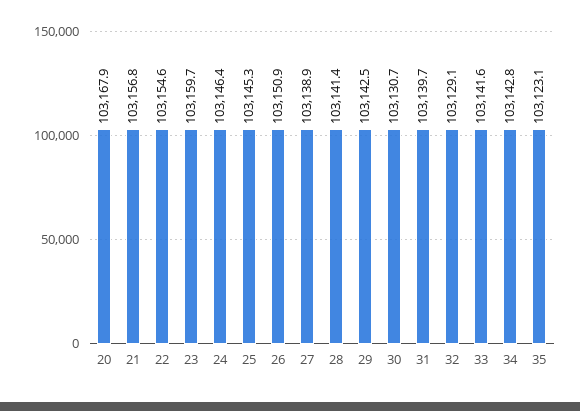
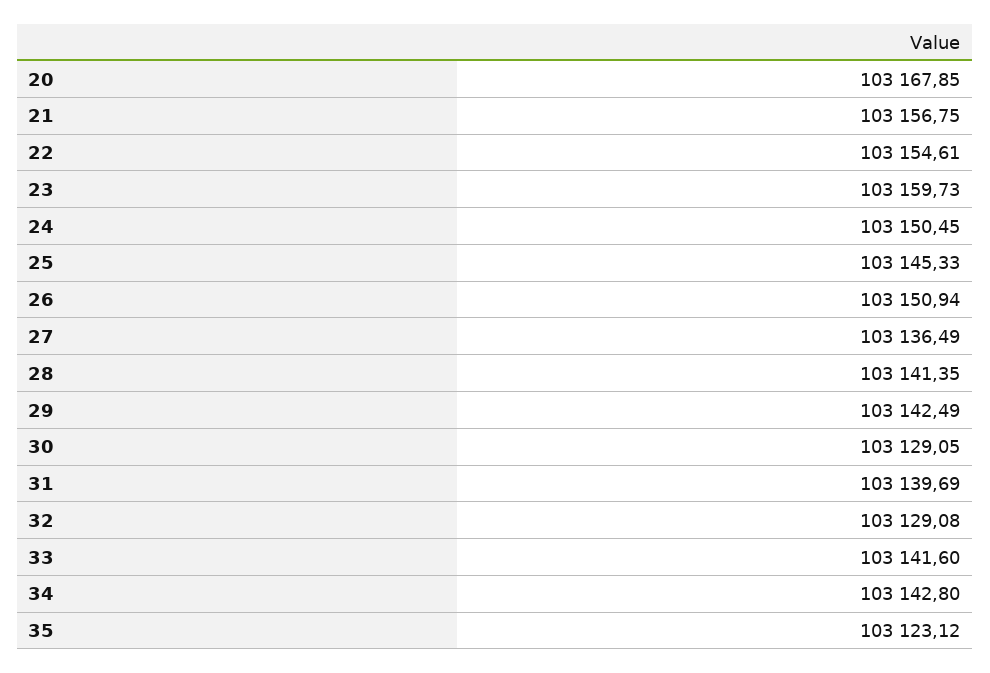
24: 103146.4 -> 103150.45
27: 103138.9 -> 103136.49
30: 103130.7 -> 103129.05

